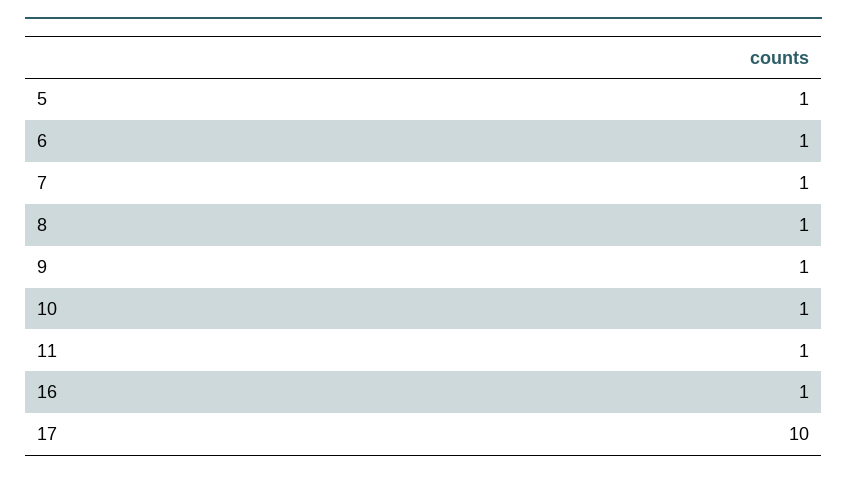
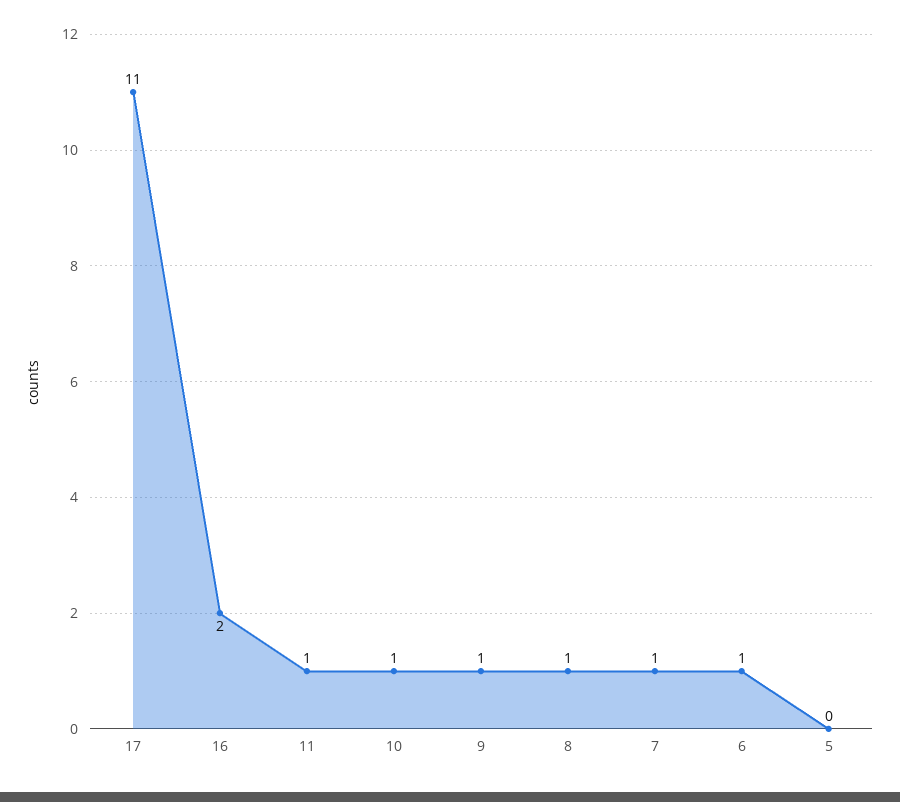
5: 1 -> 0
16: 1 -> 2
17: 10 -> 11

